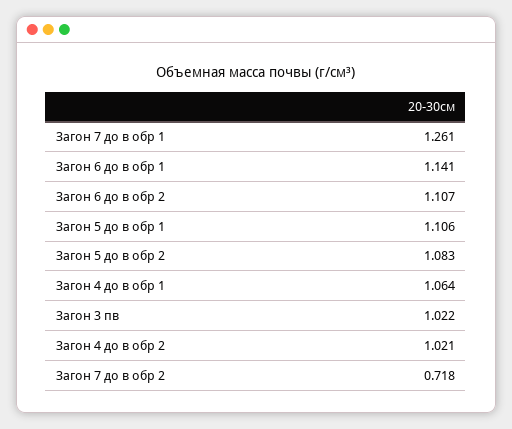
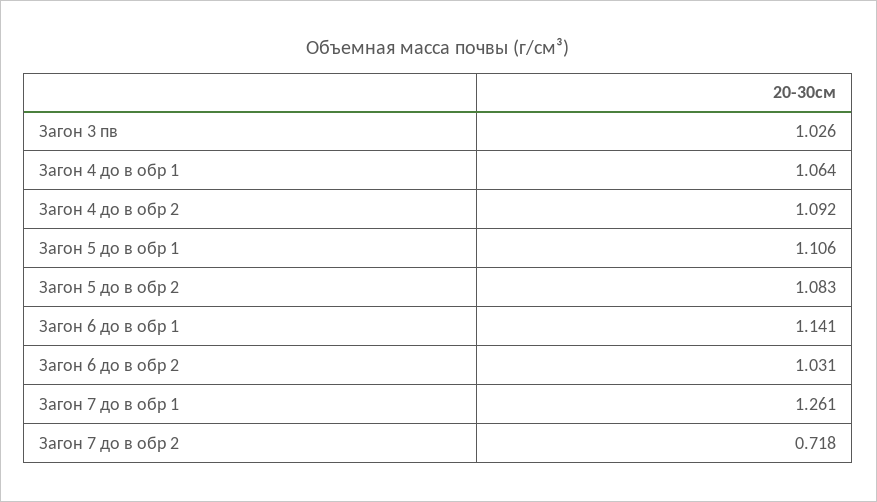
Загон 6 до в обр 2: 1.107 -> 1.031
Загон 3 пв: 1.022 -> 1.026
Загон 4 до в обр 2: 1.021 -> 1.092

